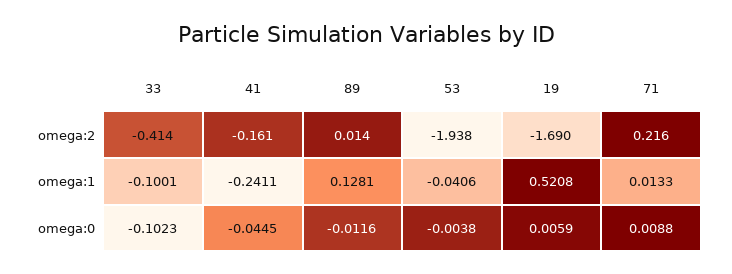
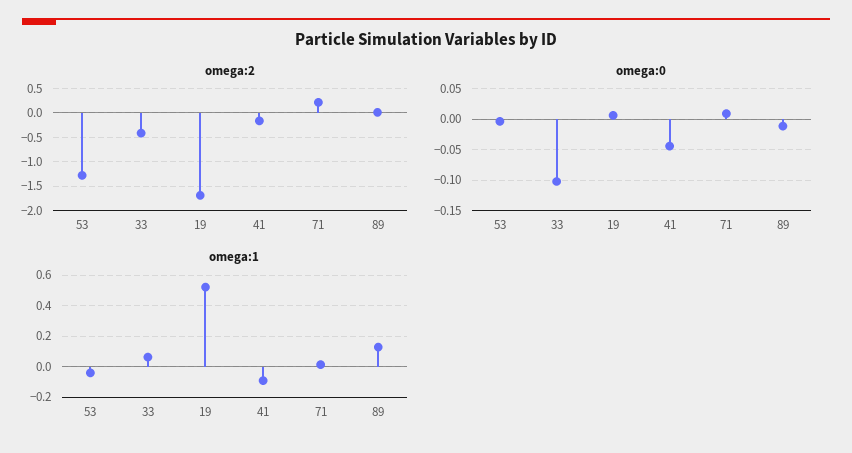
omega:2, 53: -1.938 -> -1.25
omega:1, 33: -0.1001 -> 0.05
omega:1, 41: -0.2411 -> -0.1

